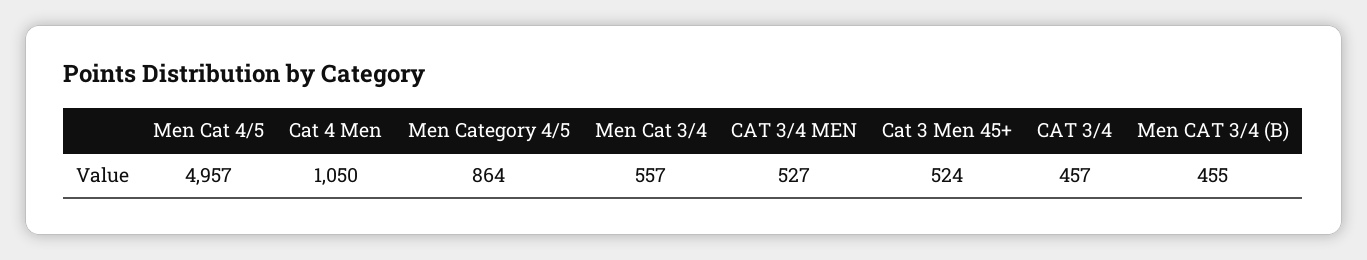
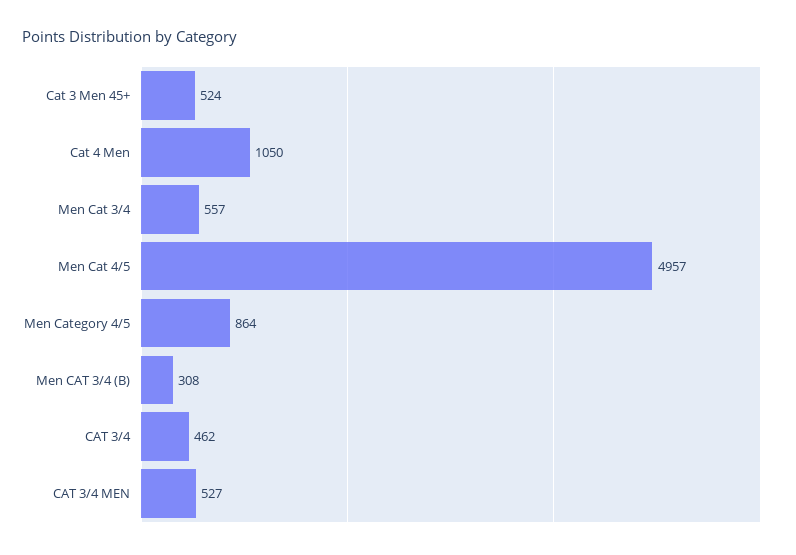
CAT 3/4: 457 -> 462
Men CAT 3/4 (B): 455 -> 308

